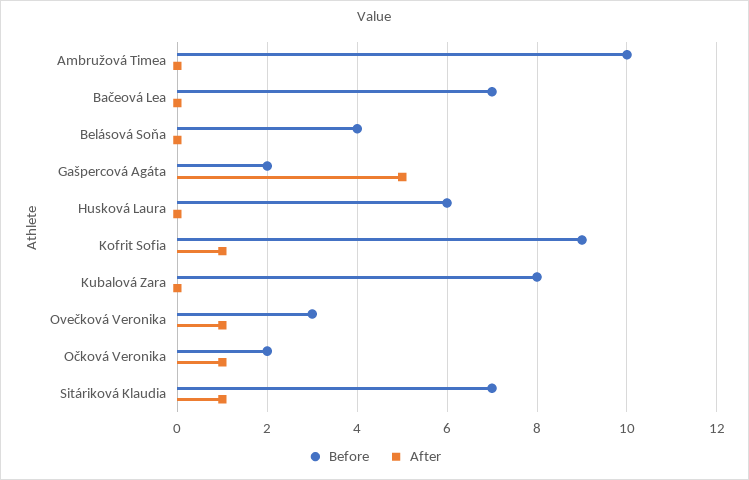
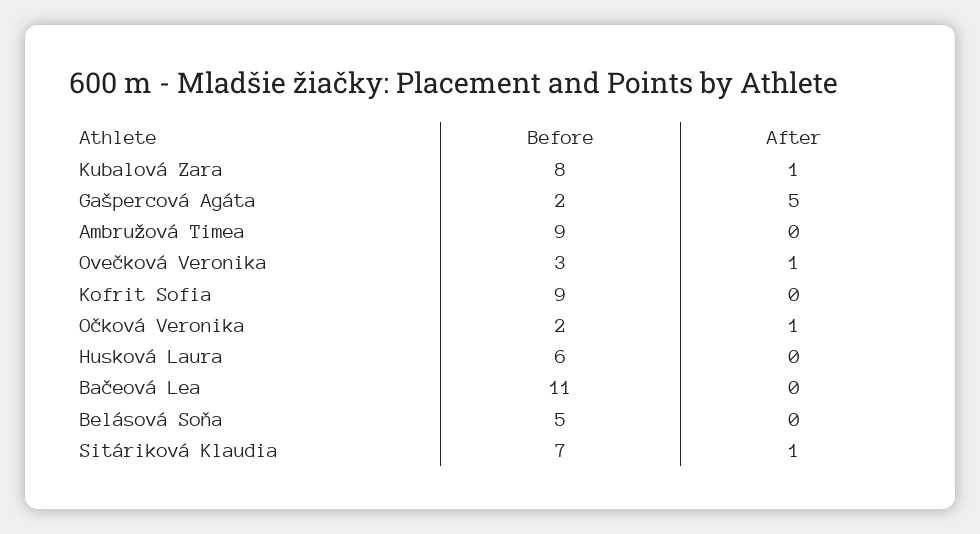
Before, Ambružová Timea: 10 -> 9
Before, Bačeová Lea: 7 -> 11
Before, Belásová Soňa: 4 -> 5
After, Kofrit Sofia: 1 -> 0
After, Kubalová Zara: 0 -> 1

